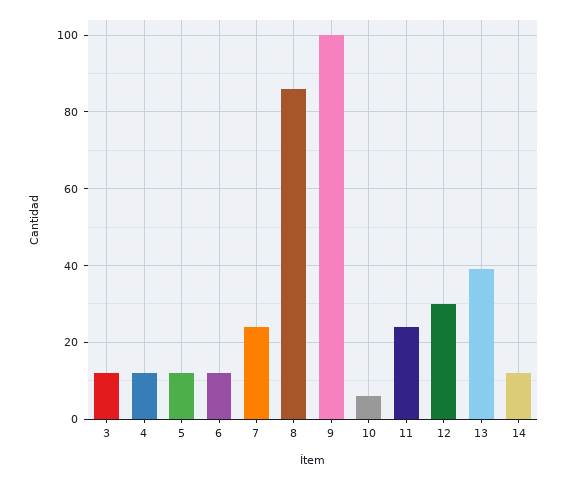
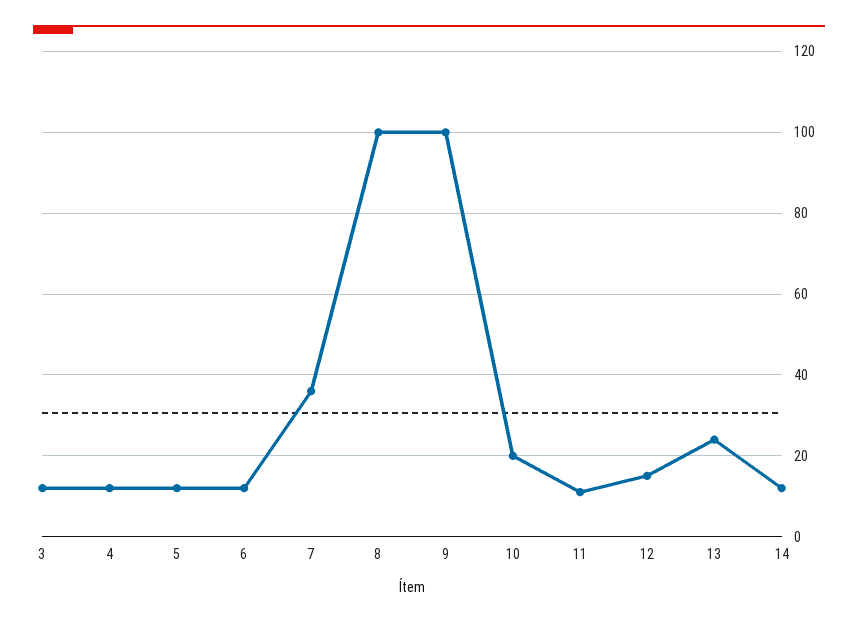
7: 25 -> 35
8: 85 -> 100
10: 5 -> 20
11: 25 -> 10
12: 30 -> 15
13: 40 -> 25

